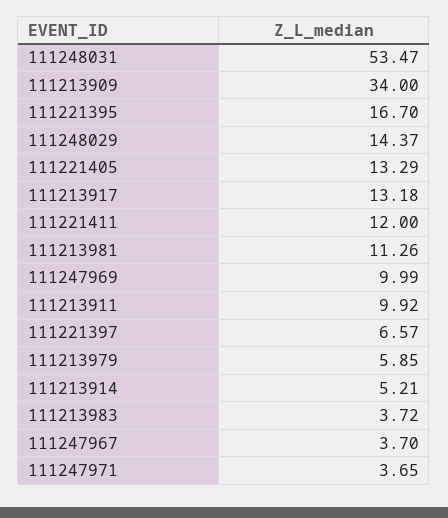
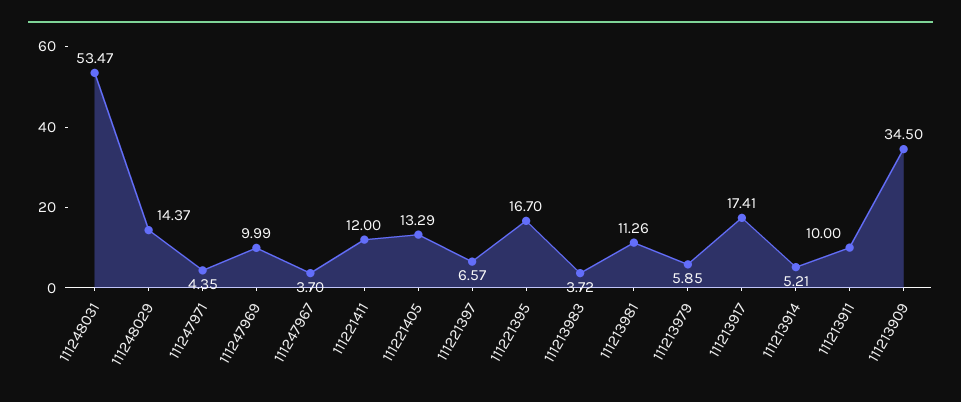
111213909: 34 -> 34.5
111213917: 13.18 -> 17.41
111213911: 9.92 -> 10
111247971: 3.65 -> 4.35

